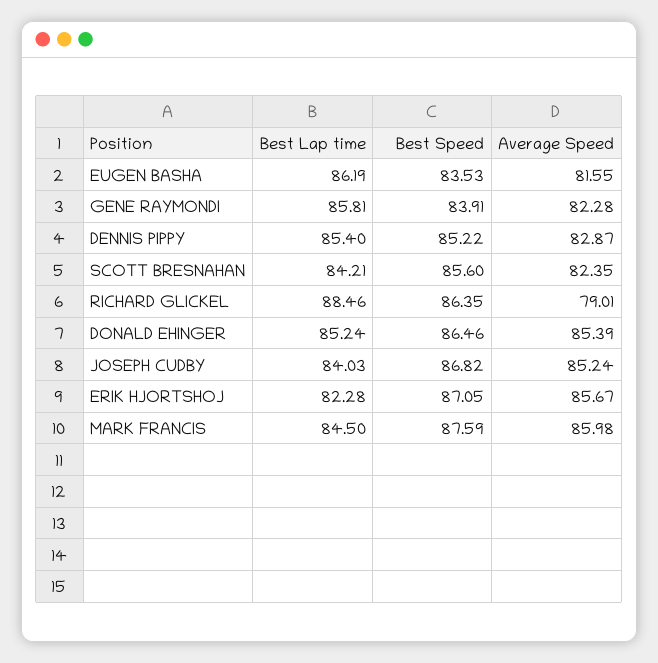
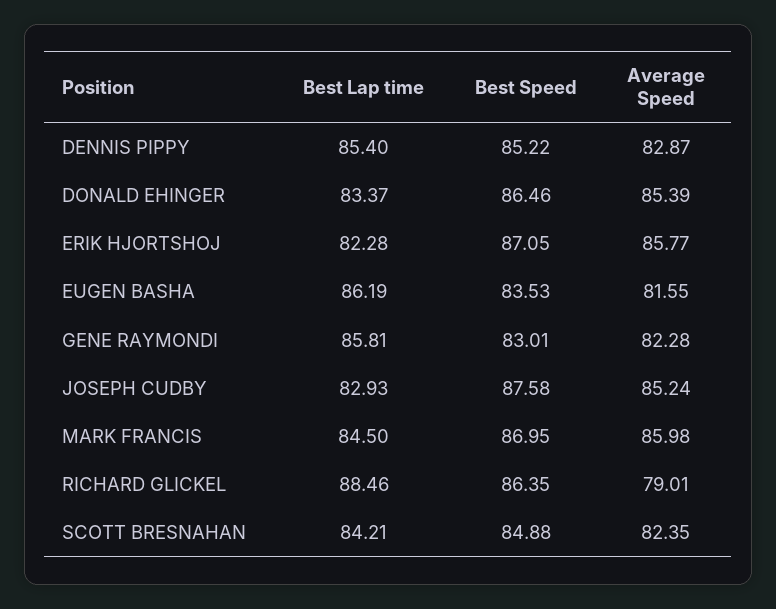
Best Speed, GENE RAYMONDI: 83.91 -> 83.01
Best Speed, SCOTT BRESNAHAN: 85.6 -> 84.88
Best Lap time, DONALD EHINGER: 85.24 -> 83.37
Best Lap time, JOSEPH CUDBY: 84.03 -> 82.93
Best Speed, JOSEPH CUDBY: 86.82 -> 87.58
Average Speed, ERIK HJORTSHOJ: 85.67 -> 85.77
Best Speed, MARK FRANCIS: 87.59 -> 86.95

